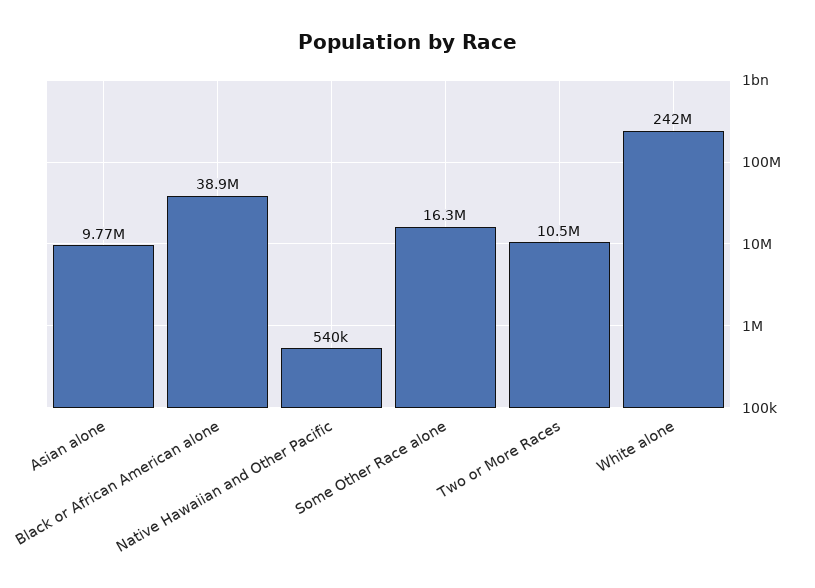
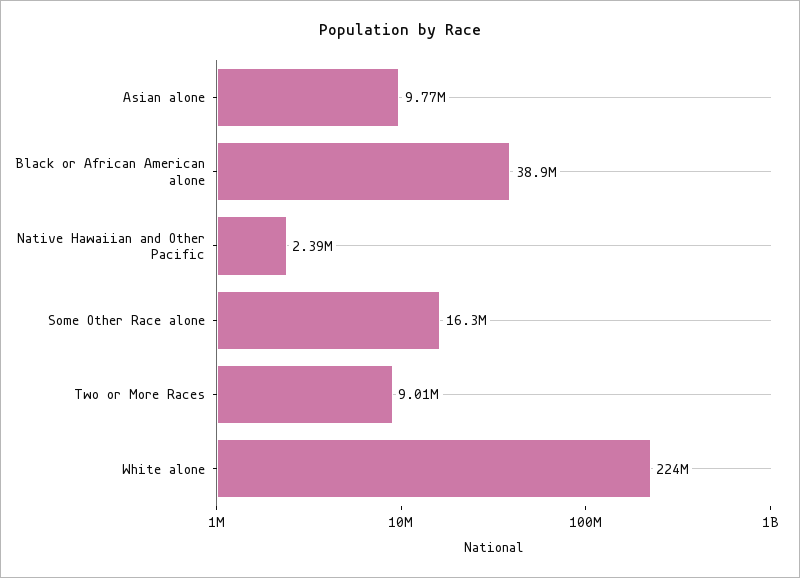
Native Hawaiian and Other Pacific: 540000 -> 2390000
Two or More Races: 10500000 -> 9010000
White alone: 242000000 -> 224000000

